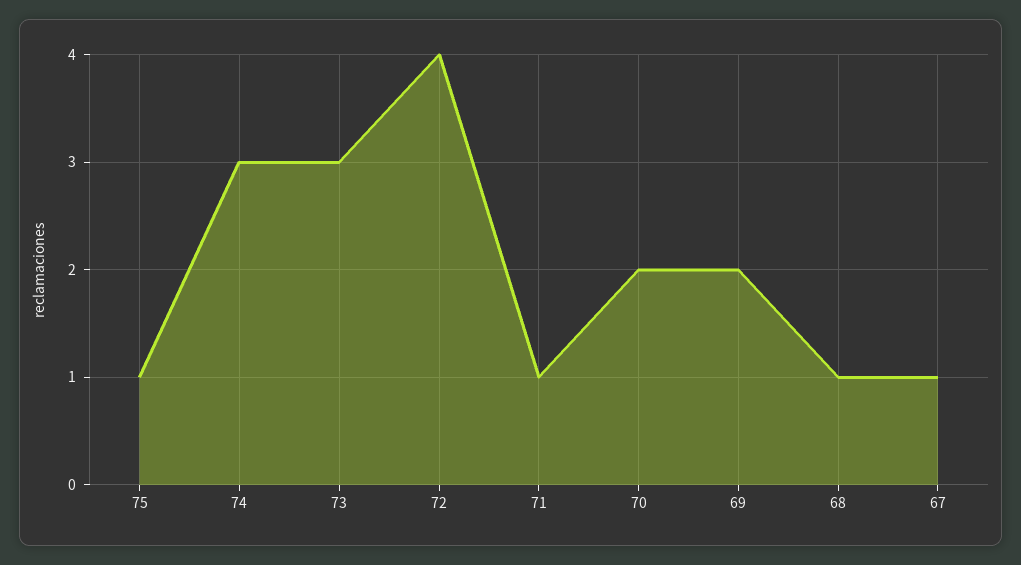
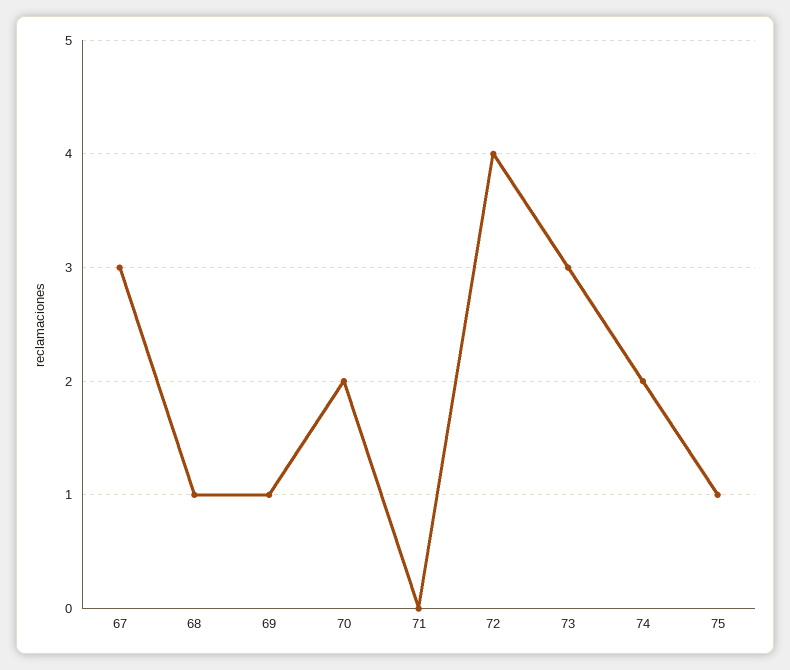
74: 3 -> 2
71: 1 -> 0
69: 2 -> 1
67: 1 -> 3

